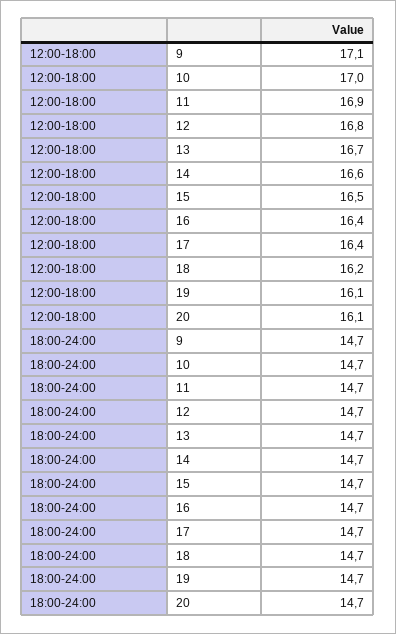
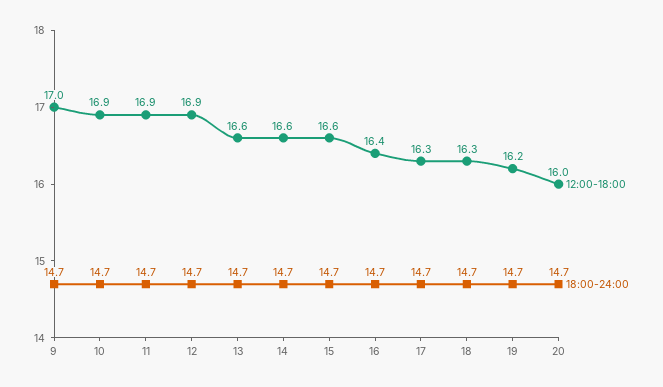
12:00-18:00, 9: 17.1 -> 17
12:00-18:00, 10: 17 -> 16.9
12:00-18:00, 12: 16.8 -> 16.9
12:00-18:00, 13: 16.7 -> 16.6
12:00-18:00, 15: 16.5 -> 16.6
12:00-18:00, 17: 16.4 -> 16.3
12:00-18:00, 18: 16.2 -> 16.3
12:00-18:00, 19: 16.1 -> 16.2
12:00-18:00, 20: 16.1 -> 16

